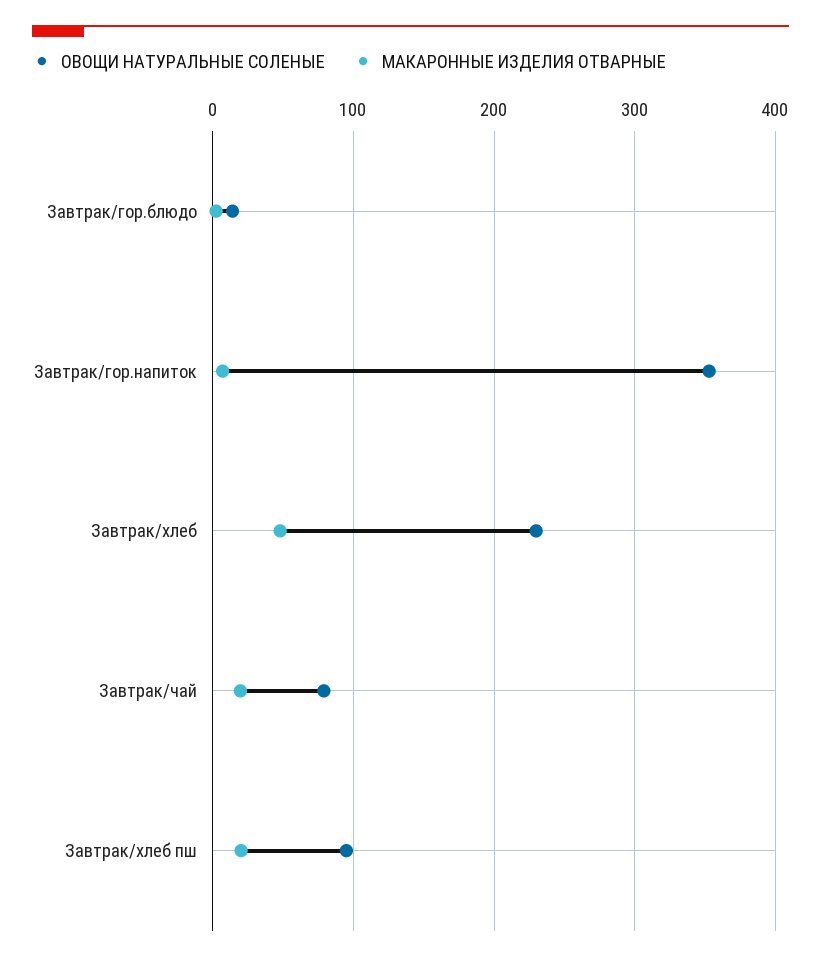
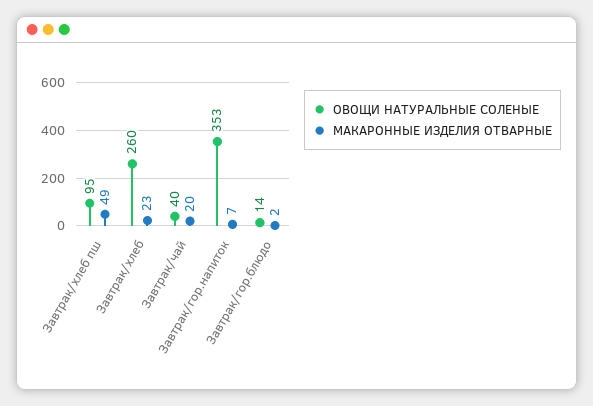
ОВОЩИ НАТУРАЛЬНЫЕ СОЛЕНЫЕ, Завтрак/хлеб: 230 -> 260
МАКАРОННЫЕ ИЗДЕЛИЯ ОТВАРНЫЕ, Завтрак/хлеб: 50 -> 23
ОВОЩИ НАТУРАЛЬНЫЕ СОЛЕНЫЕ, Завтрак/чай: 80 -> 40
МАКАРОННЫЕ ИЗДЕЛИЯ ОТВАРНЫЕ, Завтрак/хлеб пш: 20 -> 49

